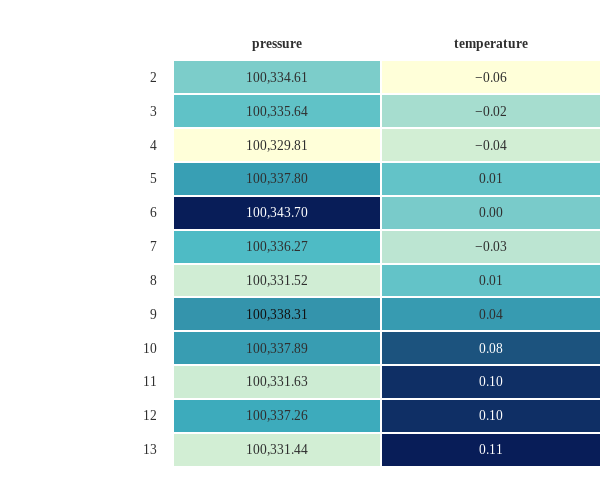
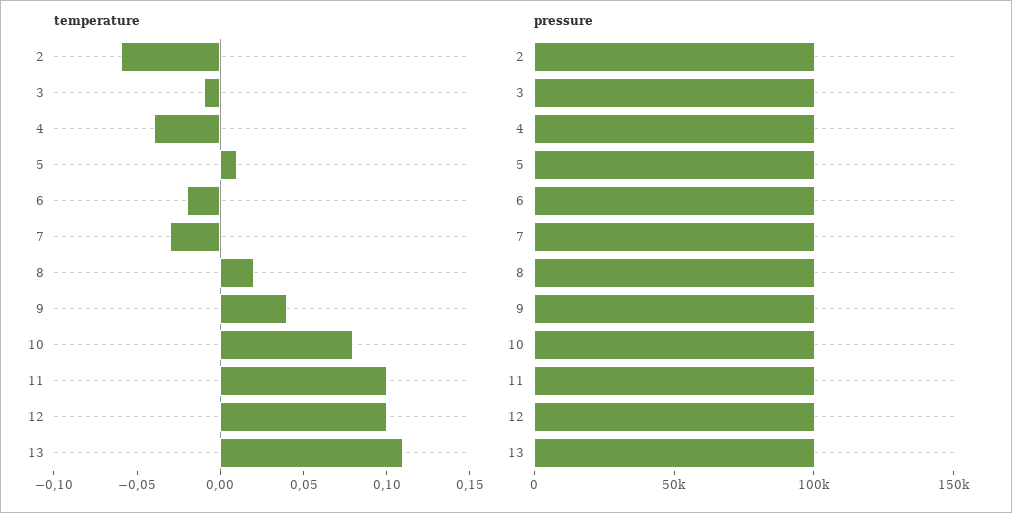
temperature, 3: -0.02 -> -0.01
temperature, 6: 0 -> -0.02
temperature, 8: 0.01 -> 0.02

